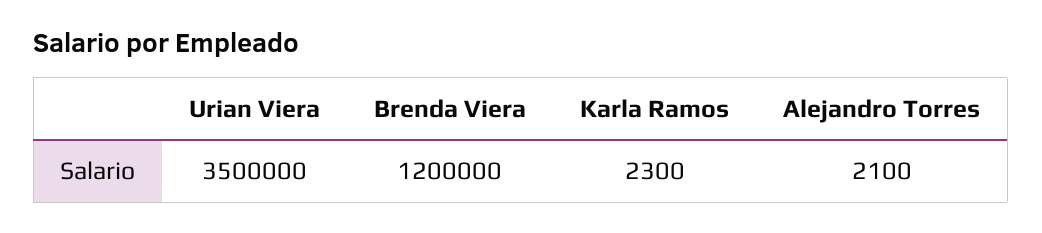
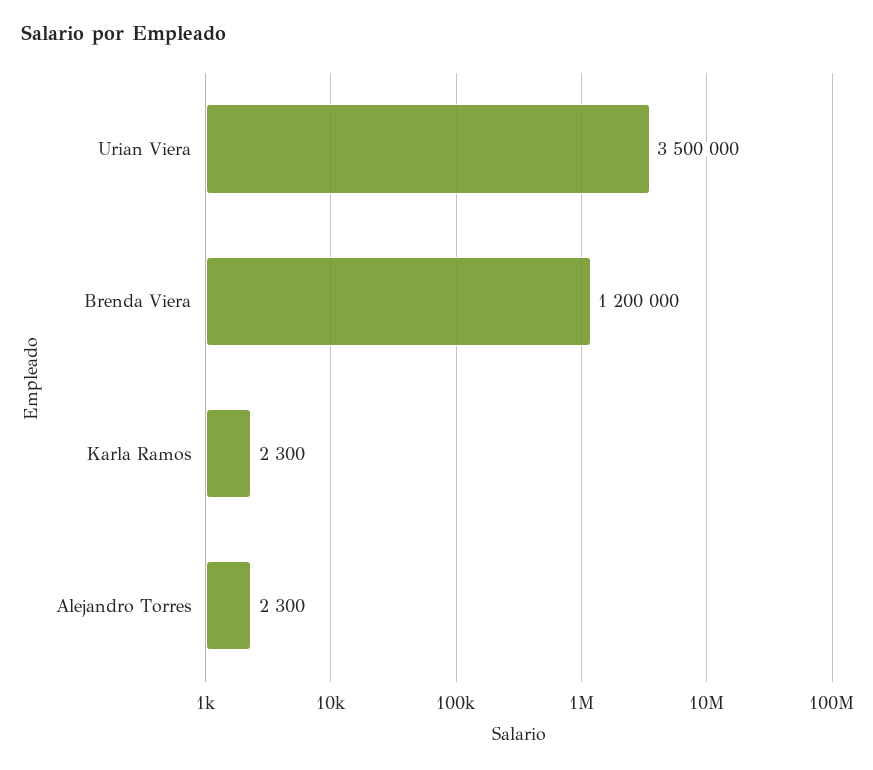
Alejandro Torres: 2100 -> 2300

